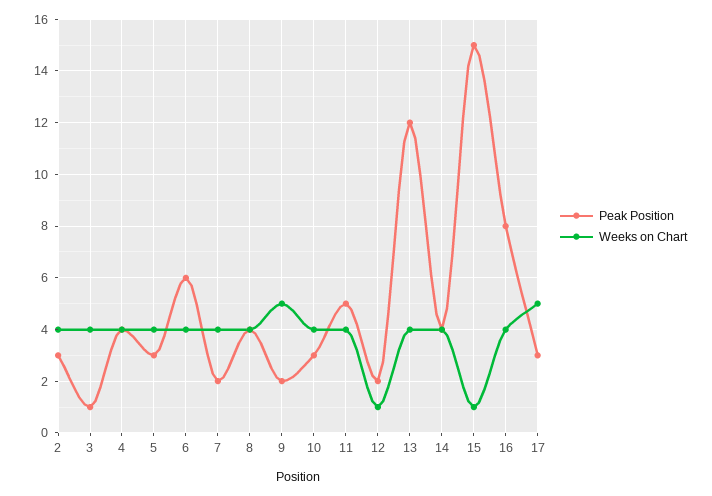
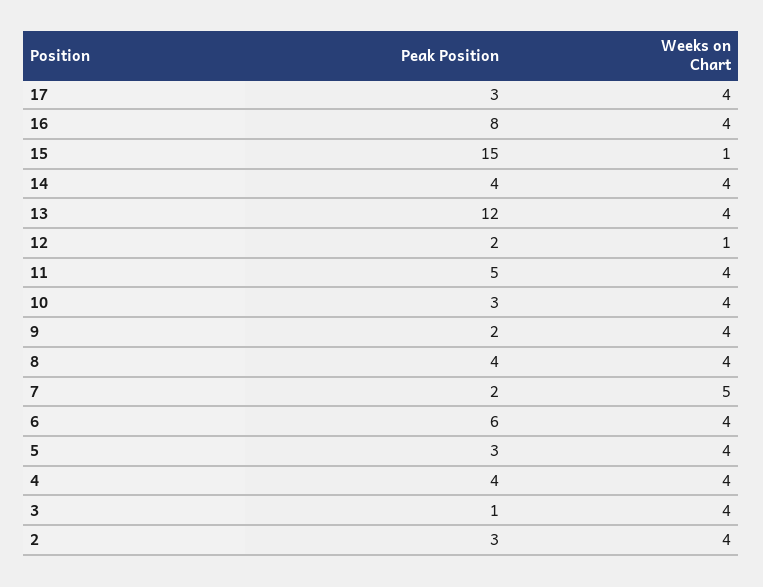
Weeks on Chart, 7: 4 -> 5
Weeks on Chart, 9: 5 -> 4
Weeks on Chart, 17: 5 -> 4

